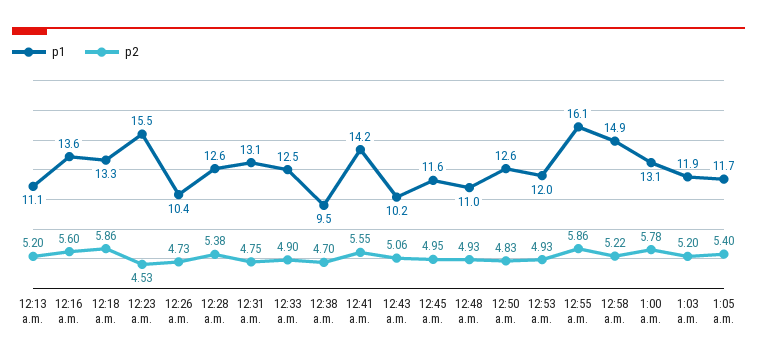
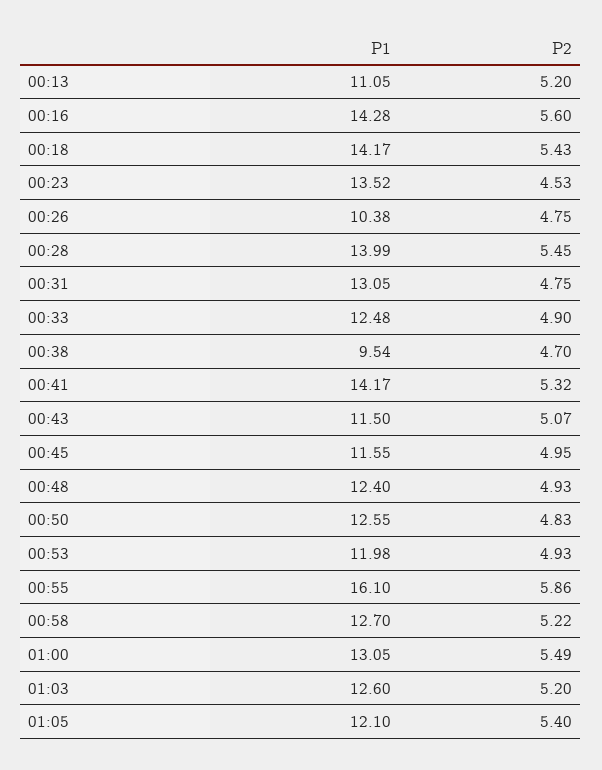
p1, 12:16 a.m.: 13.6 -> 14.28
p1, 12:18 a.m.: 13.3 -> 14.17
p2, 12:18 a.m.: 5.86 -> 5.43
p1, 12:23 a.m.: 15.5 -> 13.52
p2, 12:26 a.m.: 4.73 -> 4.75
p1, 12:28 a.m.: 12.6 -> 13.99
p2, 12:28 a.m.: 5.38 -> 5.45
p2, 12:41 a.m.: 5.55 -> 5.32
p1, 12:43 a.m.: 10.2 -> 11.5
p2, 12:43 a.m.: 5.06 -> 5.07
p1, 12:48 a.m.: 11 -> 12.4
p1, 12:58 a.m.: 14.9 -> 12.7
p2, 1:00 a.m.: 5.78 -> 5.49
p1, 1:03 a.m.: 11.9 -> 12.6
p1, 1:05 a.m.: 11.7 -> 12.1

